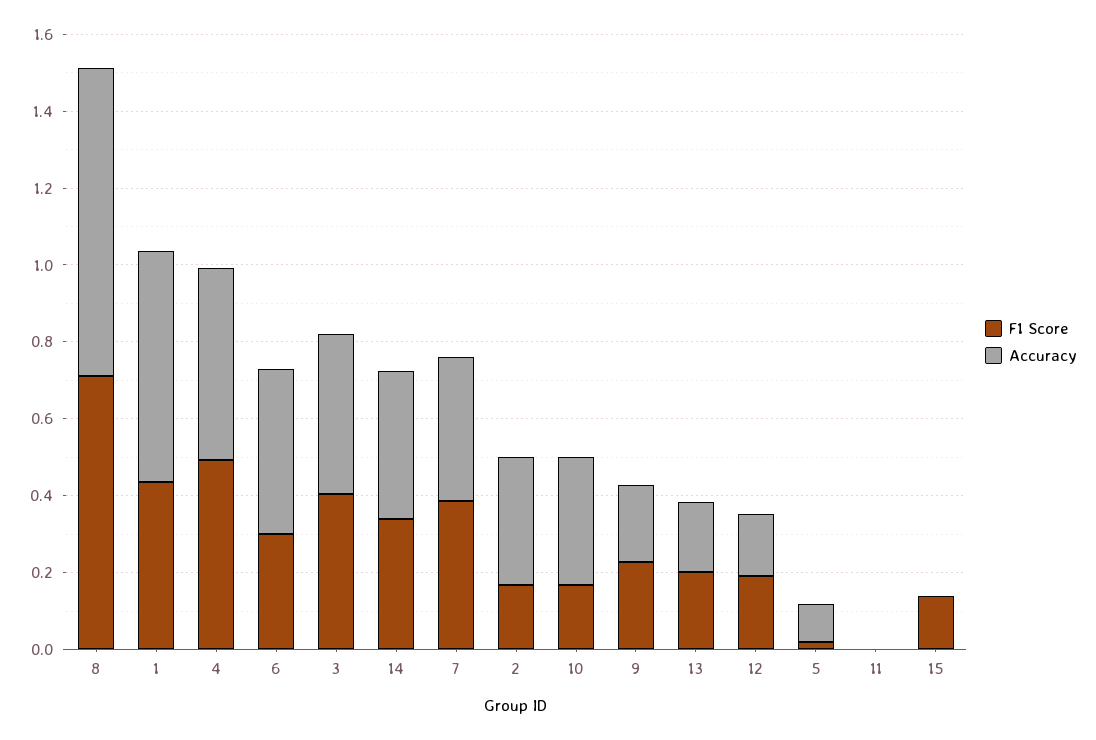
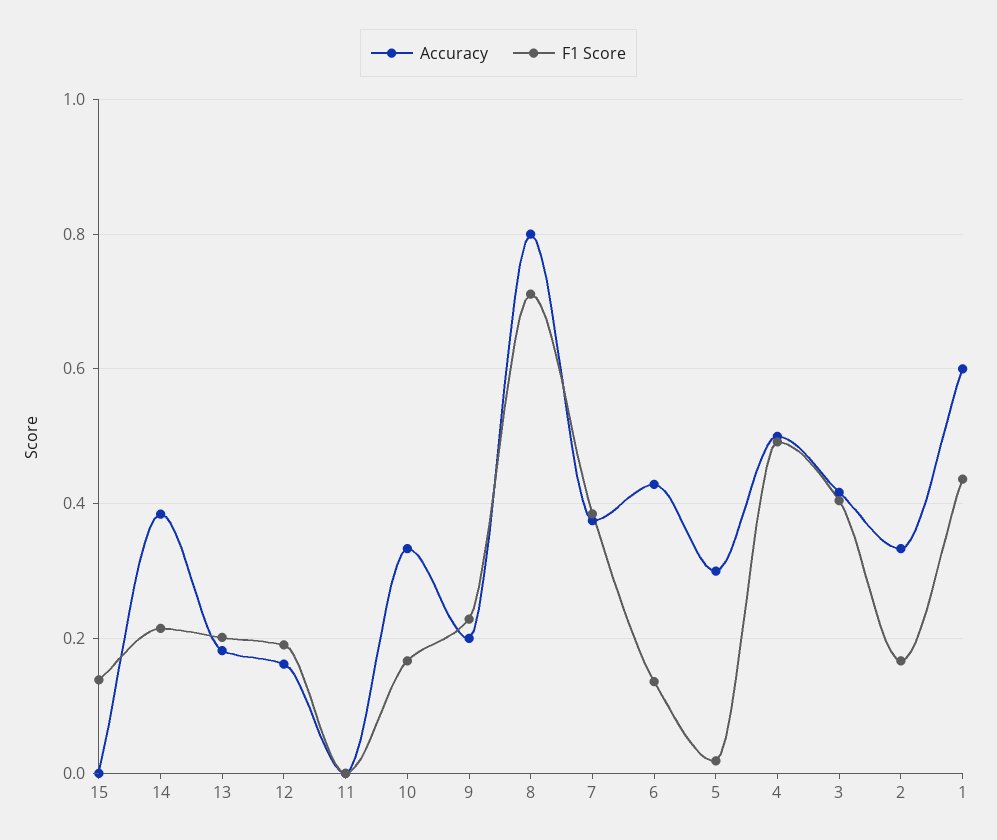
F1 Score, 6: 0.3 -> 0.14
F1 Score, 14: 0.35 -> 0.22
Accuracy, 5: 0.1 -> 0.3

